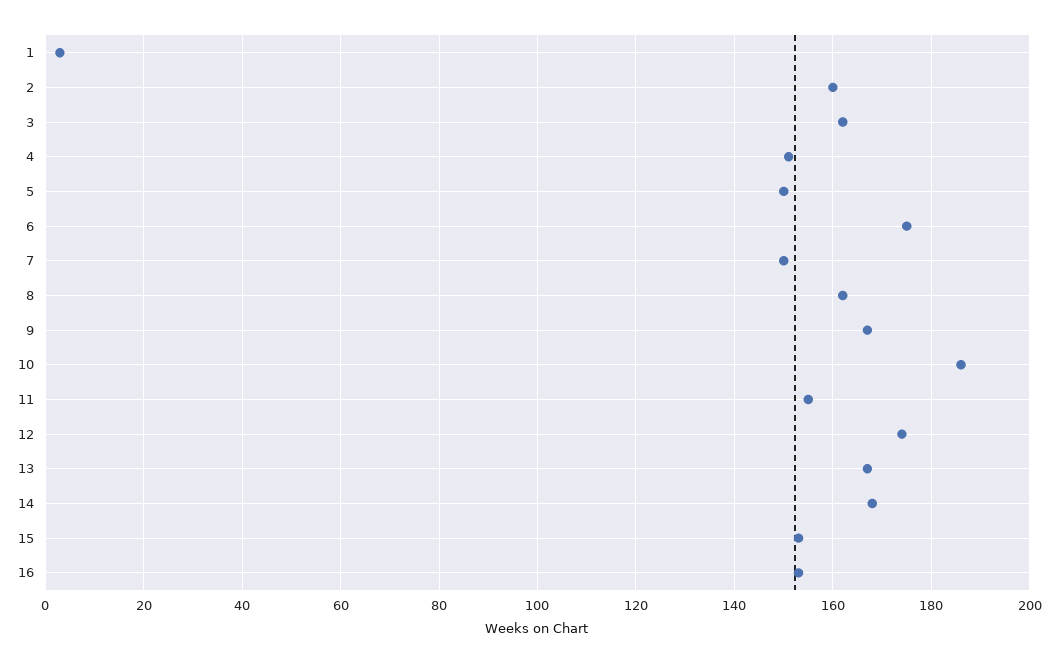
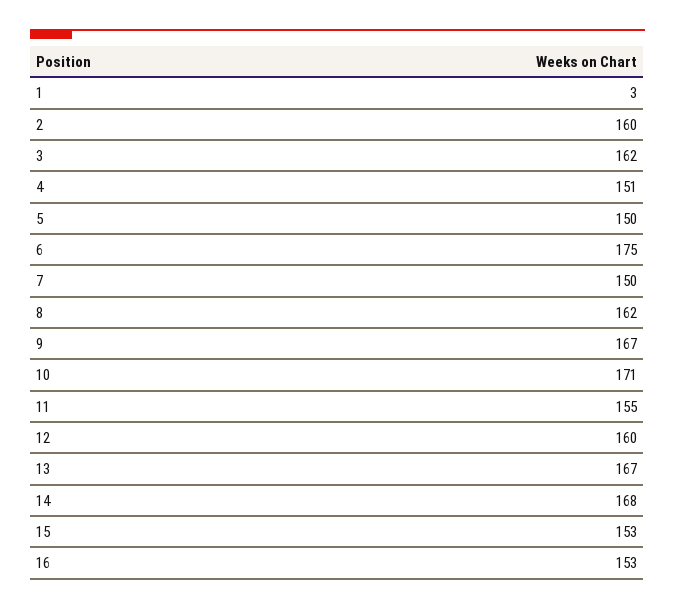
10: 185 -> 171
12: 175 -> 160

